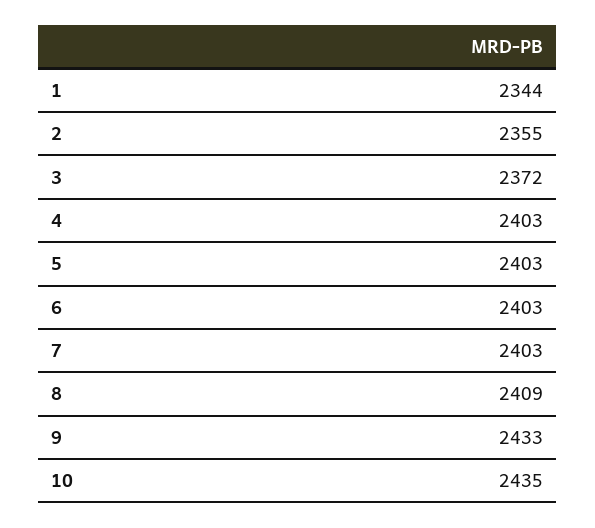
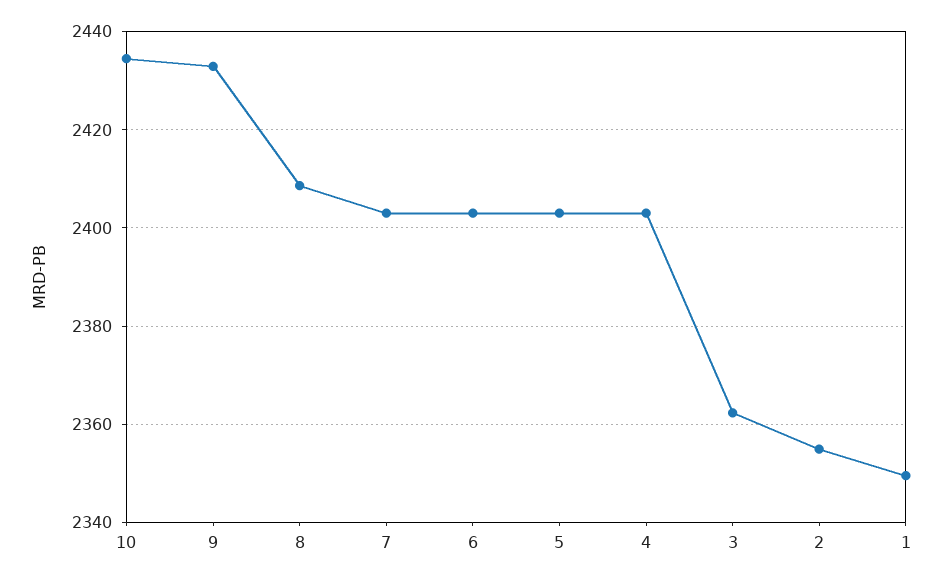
1: 2344 -> 2350
3: 2372 -> 2362

